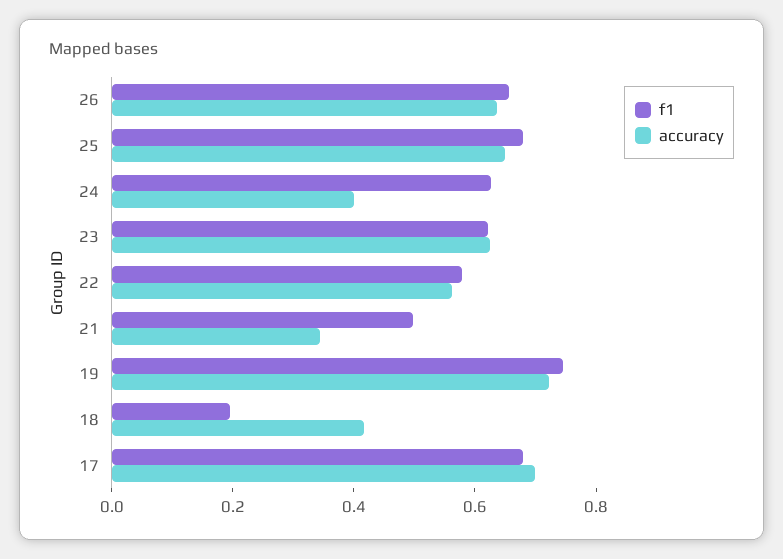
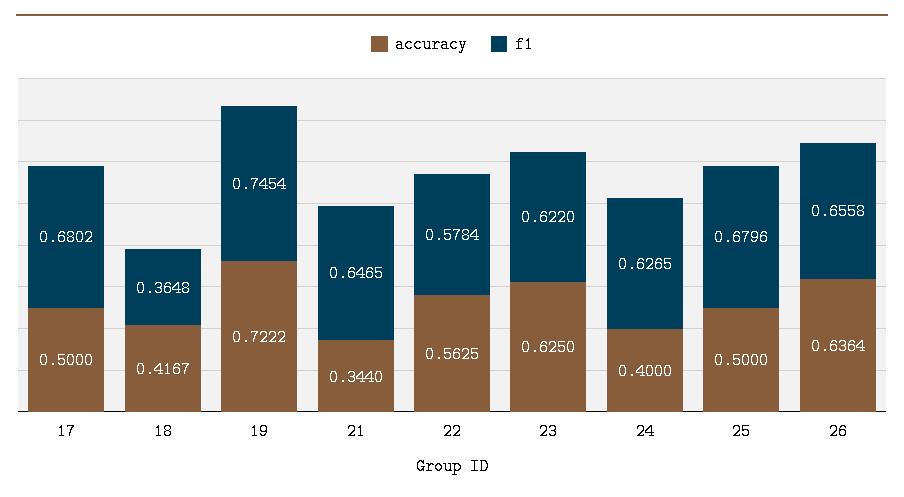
accuracy, 25: 0.65 -> 0.5
f1, 21: 0.5 -> 0.6465
f1, 18: 0.2 -> 0.3648
accuracy, 17: 0.7 -> 0.5

